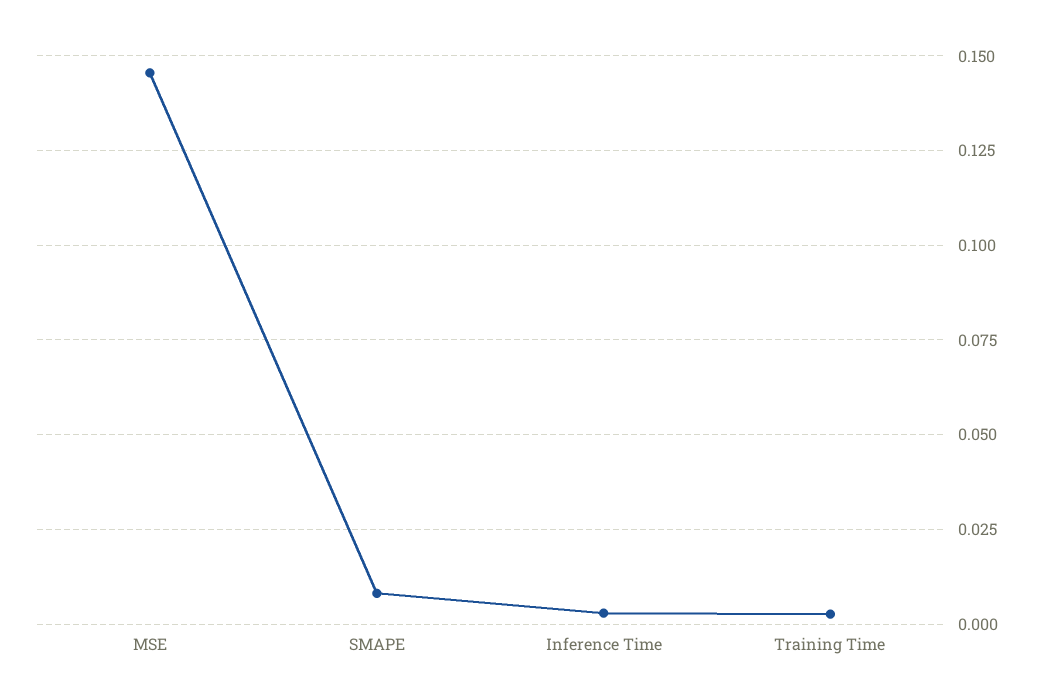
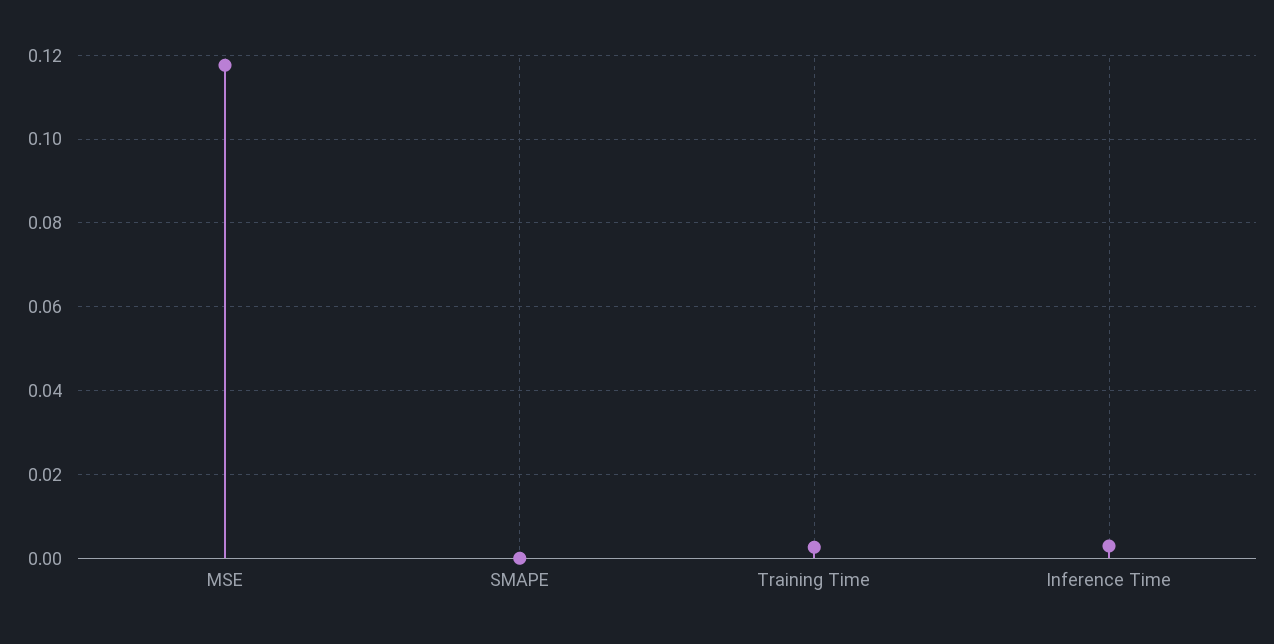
MSE: 0.145 -> 0.118
SMAPE: 0.0075 -> 0

